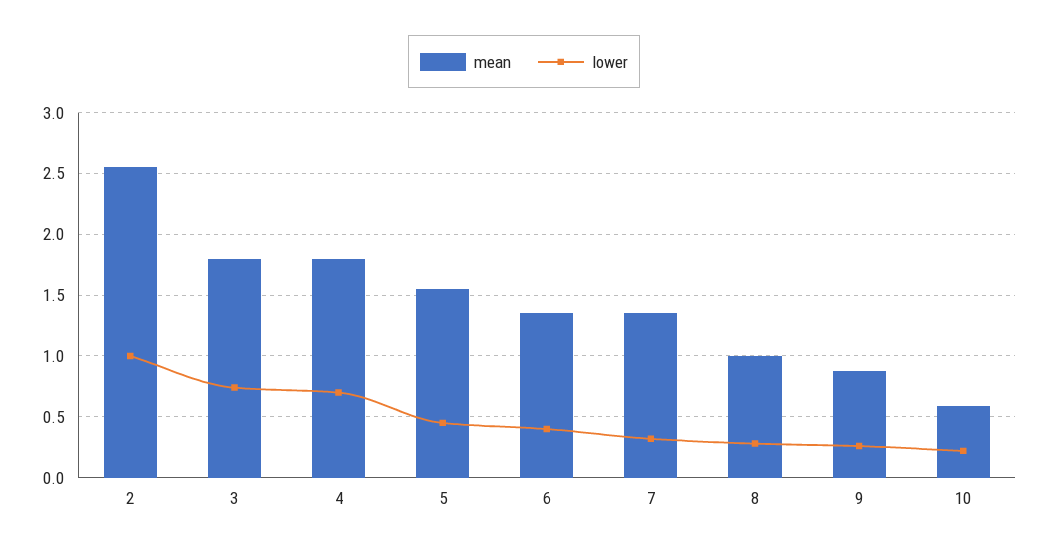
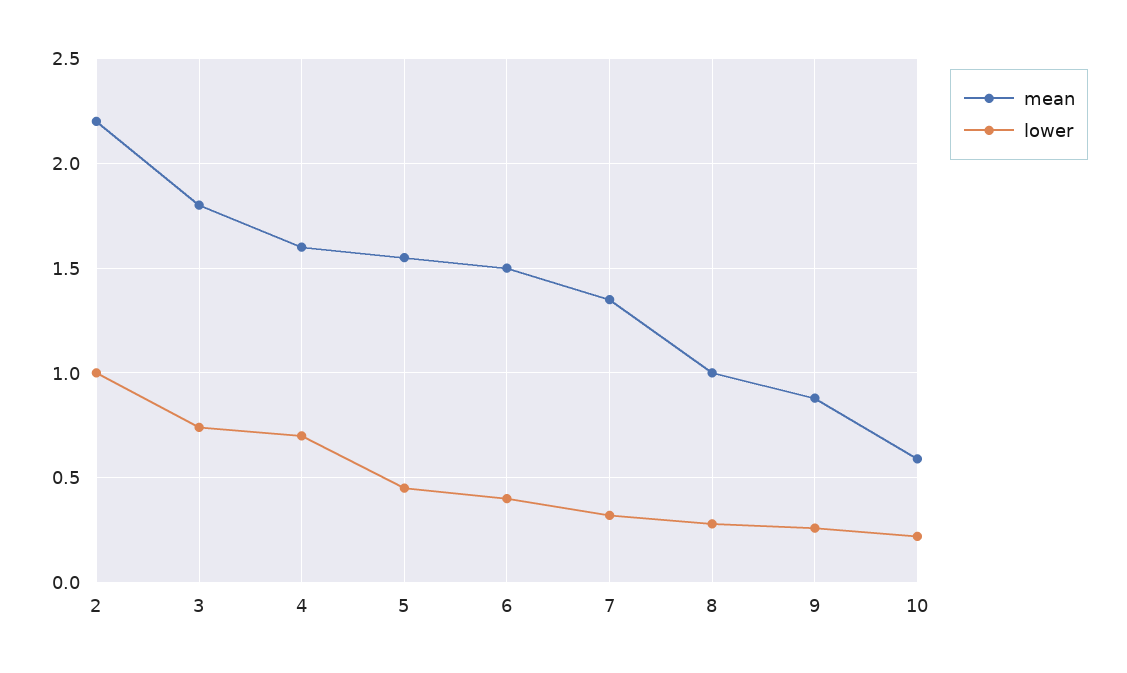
mean, 2: 2.55 -> 2.2
mean, 4: 1.8 -> 1.6
mean, 6: 1.35 -> 1.5

